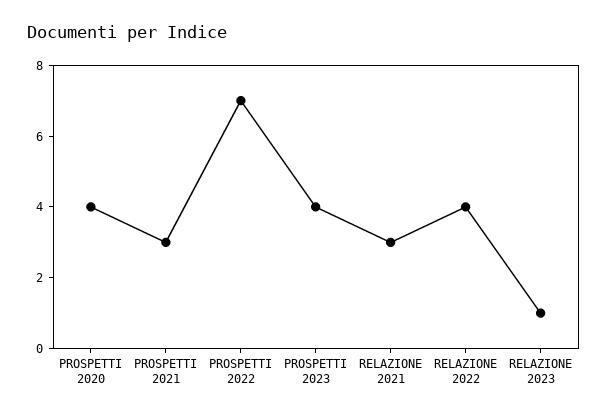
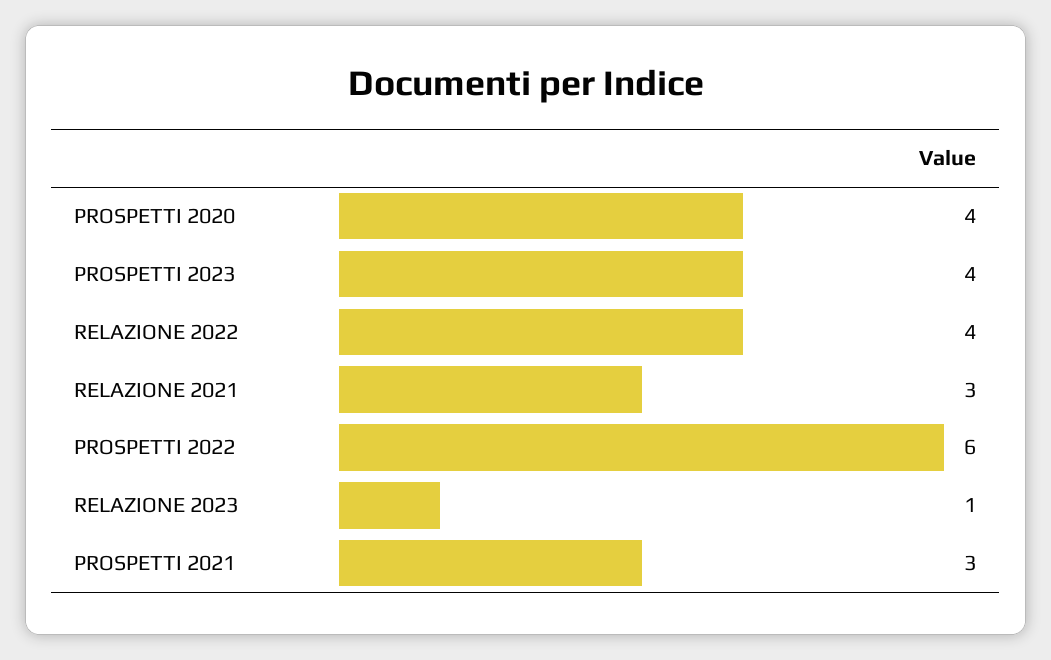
PROSPETTI 2022: 7 -> 6

